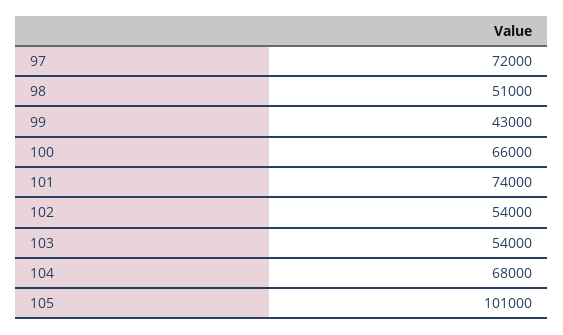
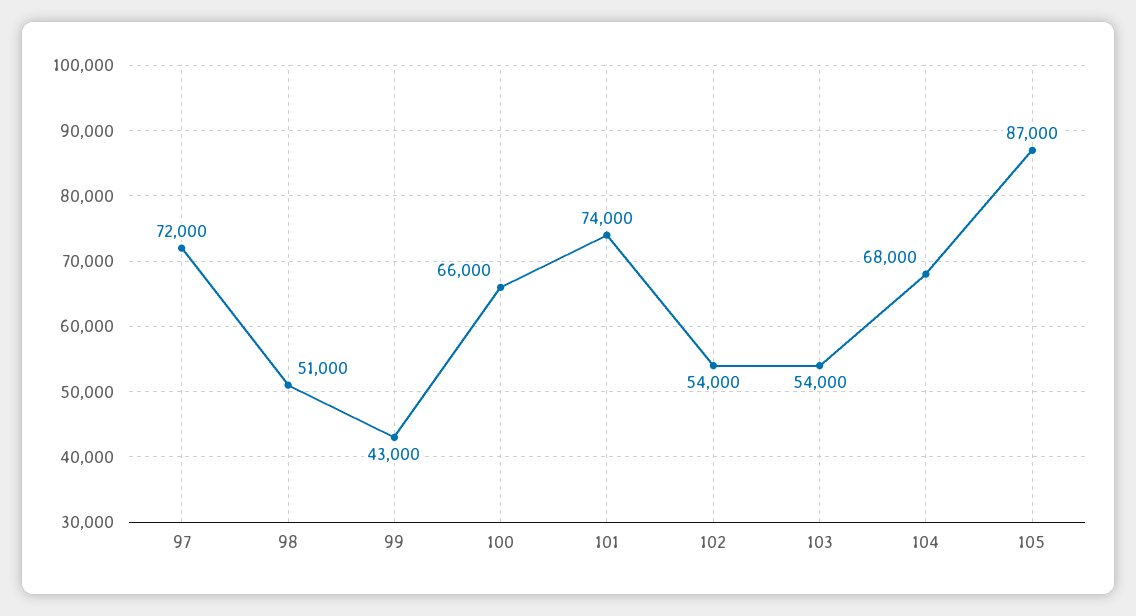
105: 101000 -> 87000

